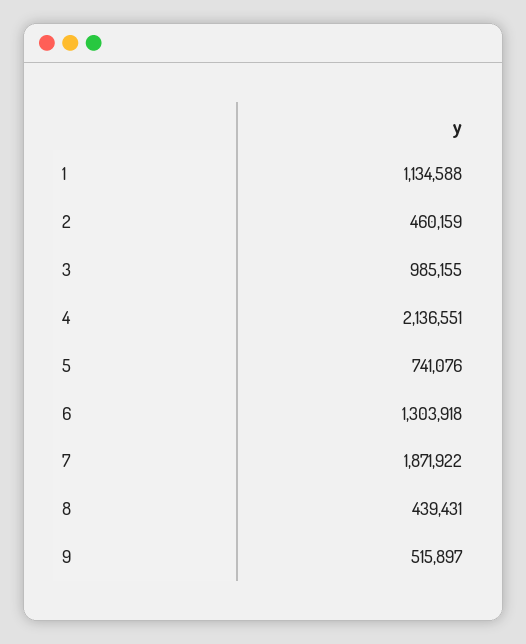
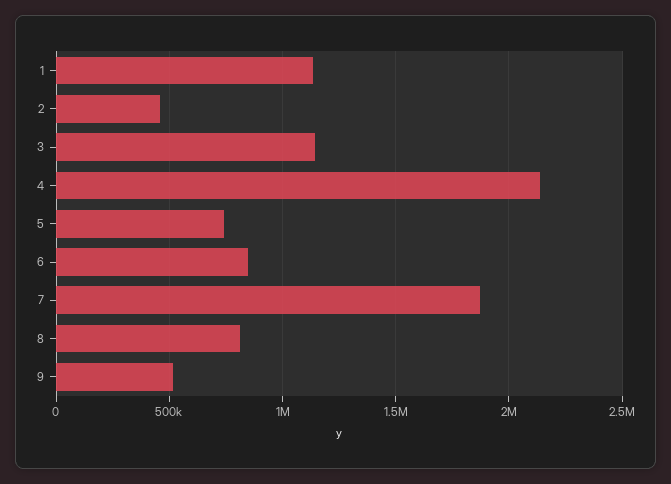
3: 985155 -> 1150000
6: 1303918 -> 850000
8: 439431 -> 800000

